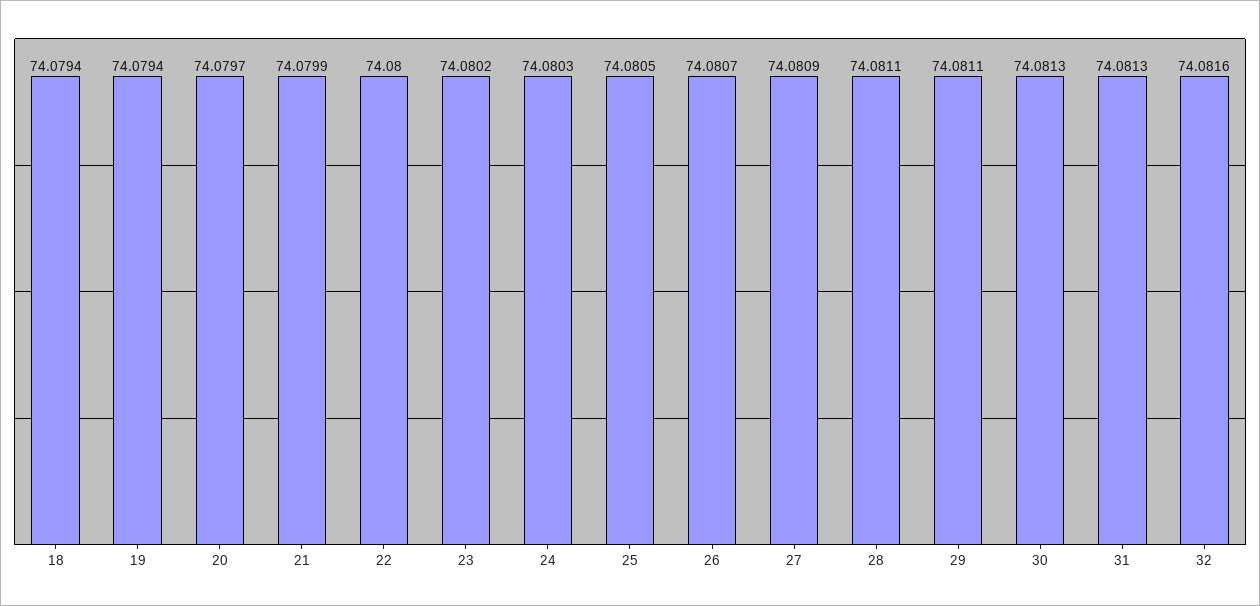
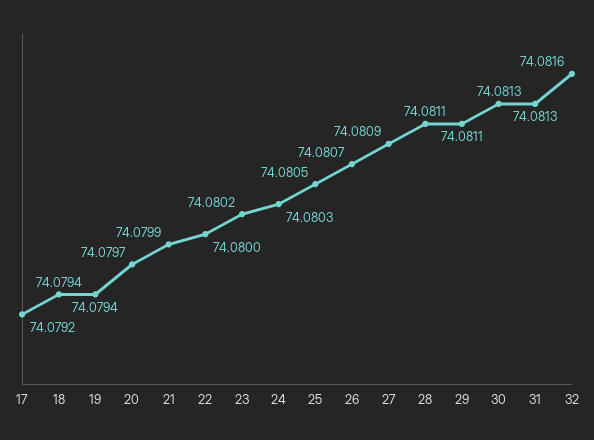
17: none -> 74.0792

